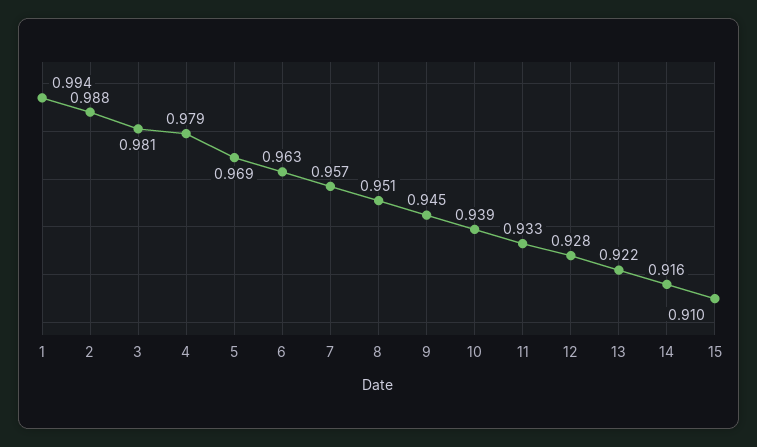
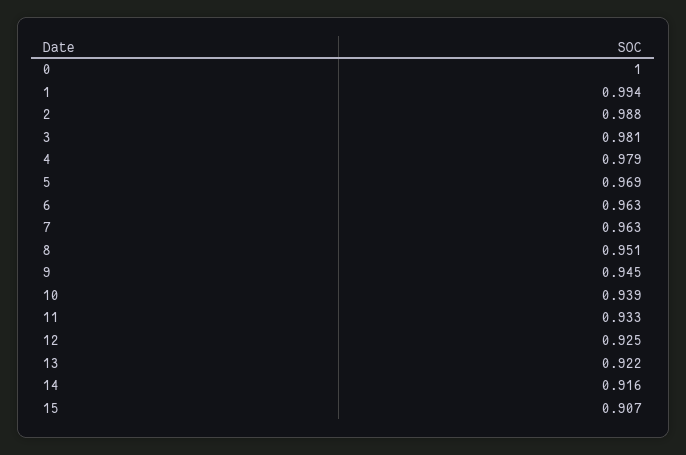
7: 0.957 -> 0.963
12: 0.928 -> 0.925
15: 0.91 -> 0.907
0: none -> 1

